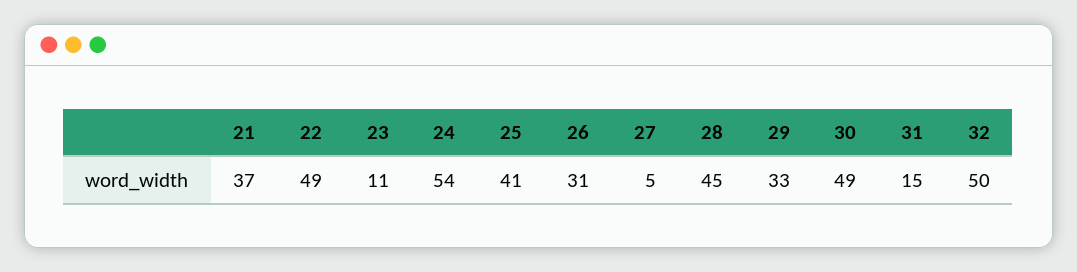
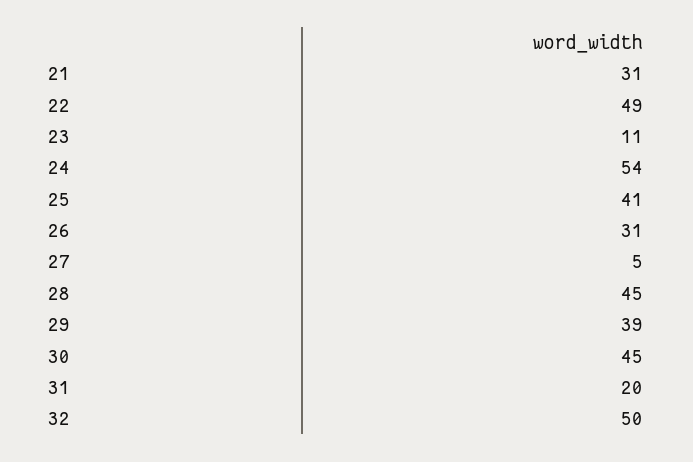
21: 37 -> 31
29: 33 -> 39
30: 49 -> 45
31: 15 -> 20

